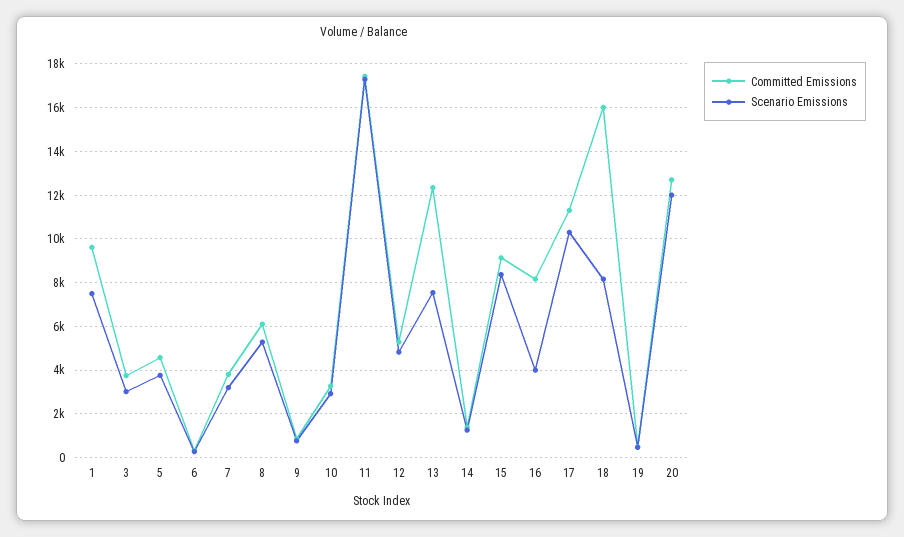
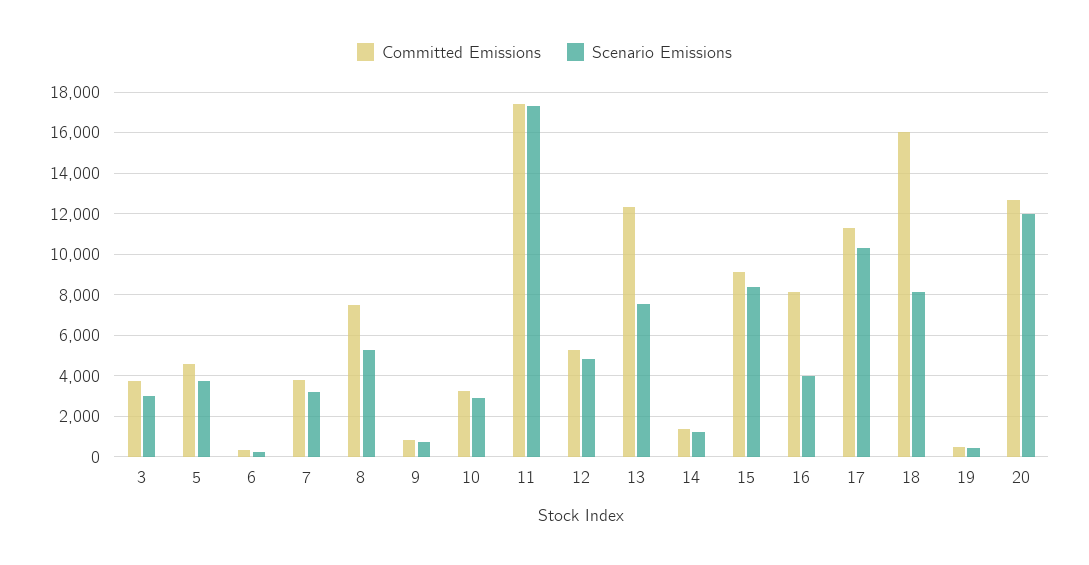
Committed Emissions, 1: 9500 -> none
Scenario Emissions, 1: 7500 -> none
Committed Emissions, 8: 6000 -> 7500

